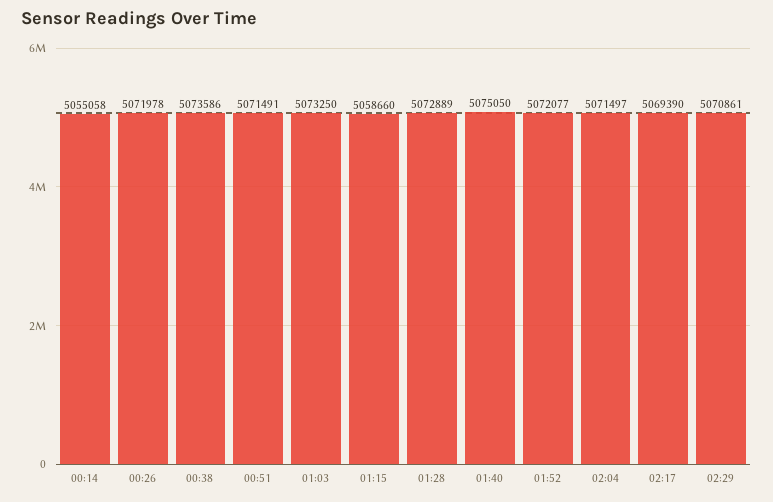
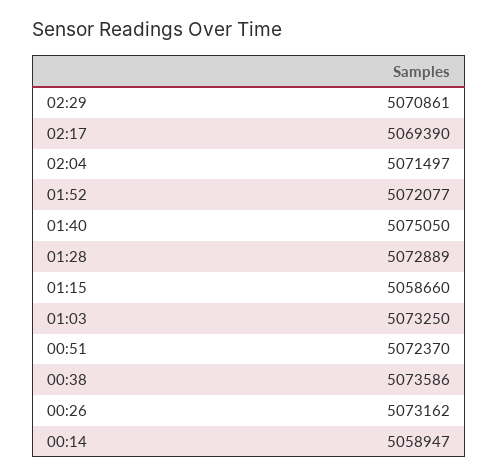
00:14: 5055058 -> 5058947
00:26: 5071978 -> 5073162
00:51: 5071491 -> 5072370

